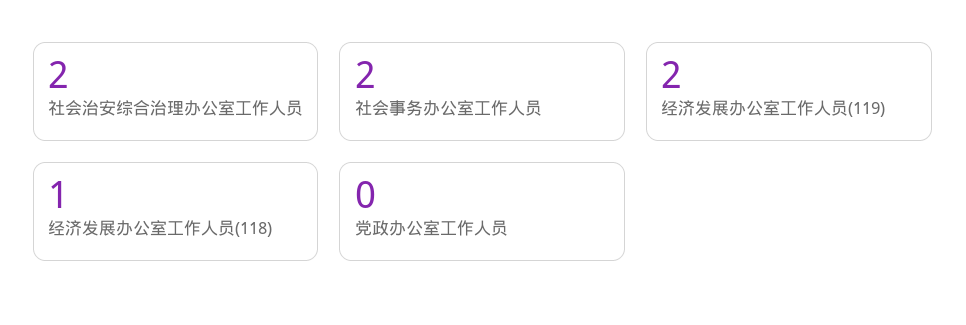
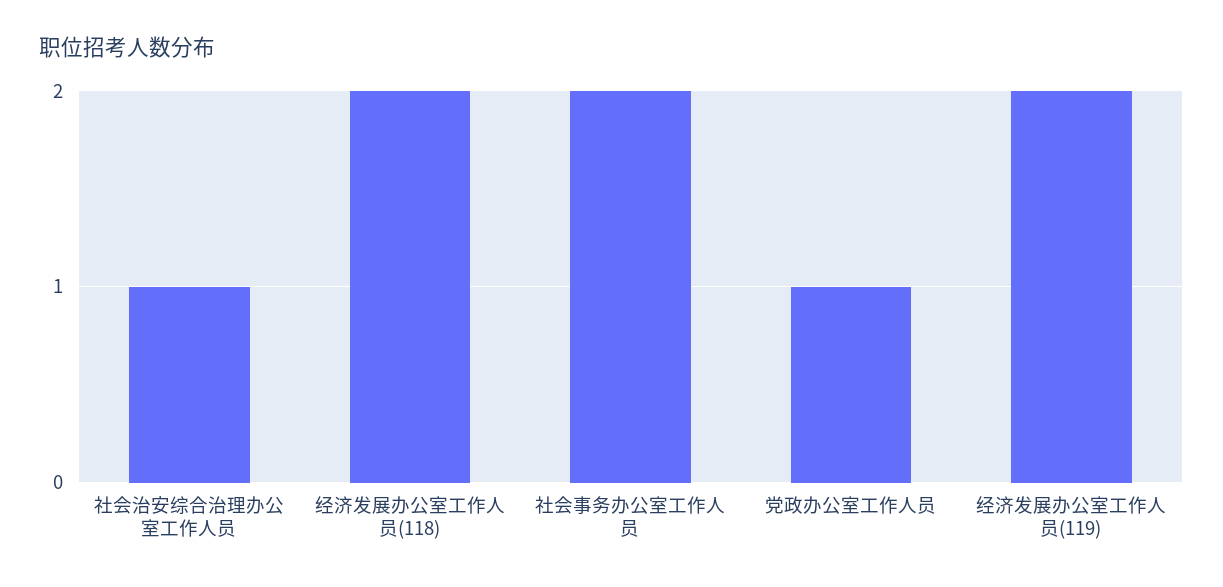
社会治安综合治理办公室工作人员: 2 -> 1
经济发展办公室工作人员(118): 1 -> 2
党政办公室工作人员: 0 -> 1

